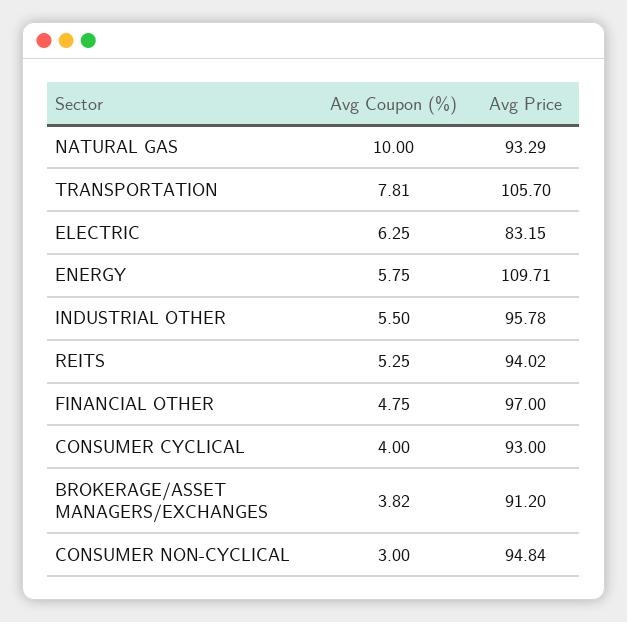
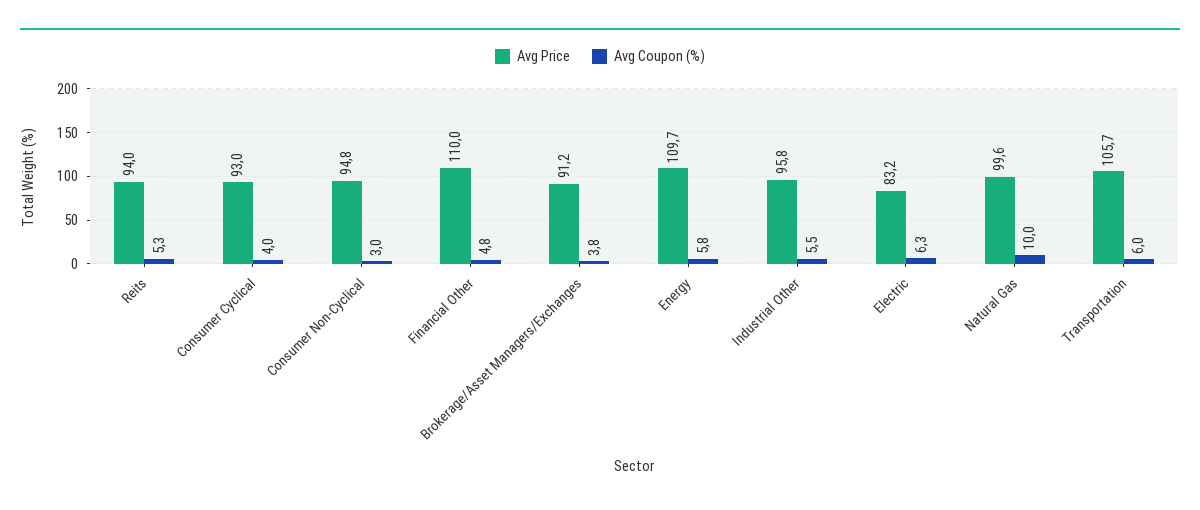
Avg Price, NATURAL GAS: 93.29 -> 99.6
Avg Coupon (%), TRANSPORTATION: 7.81 -> 6
Avg Price, FINANCIAL OTHER: 97 -> 110

